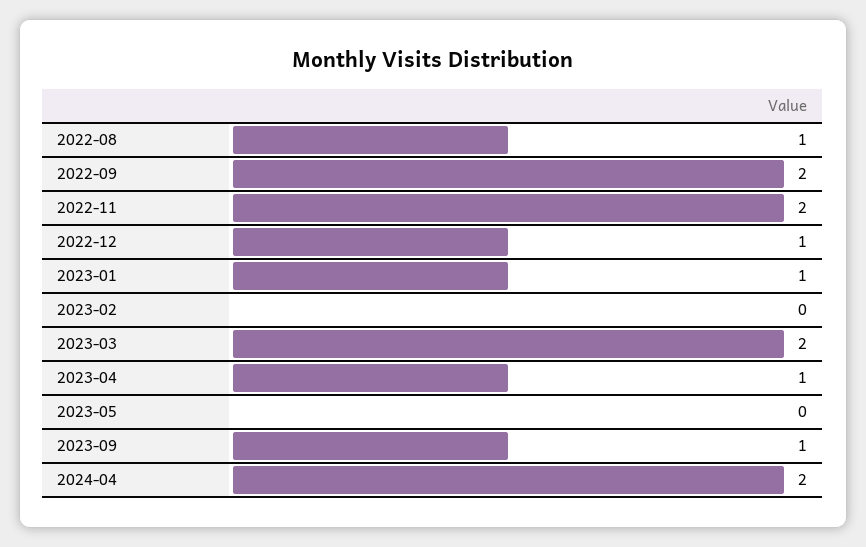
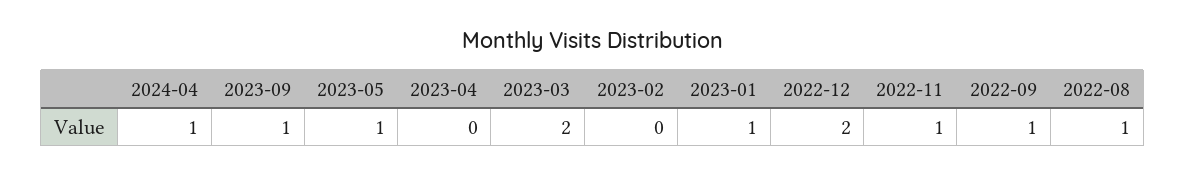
2022-09: 2 -> 1
2022-11: 2 -> 1
2022-12: 1 -> 2
2023-04: 1 -> 0
2023-05: 0 -> 1
2024-04: 2 -> 1

